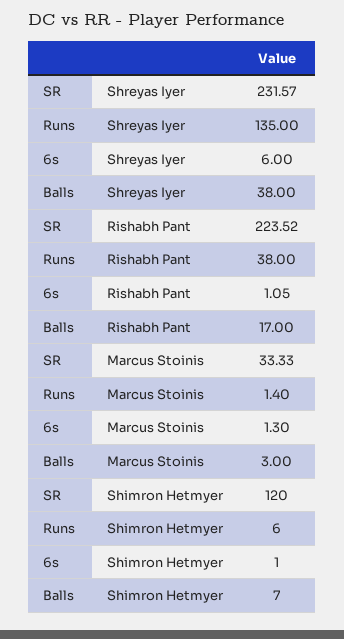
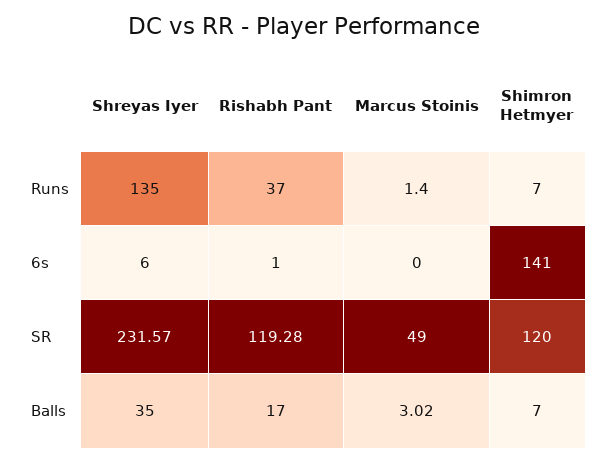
Balls, Shreyas Iyer: 38 -> 35
SR, Rishabh Pant: 223.52 -> 119.28
Runs, Rishabh Pant: 38 -> 37
6s, Rishabh Pant: 1.05 -> 1
SR, Marcus Stoinis: 33.33 -> 49
6s, Marcus Stoinis: 1.3 -> 0
Balls, Marcus Stoinis: 3 -> 3.02
Runs, Shimron Hetmyer: 6 -> 7
6s, Shimron Hetmyer: 1 -> 141

